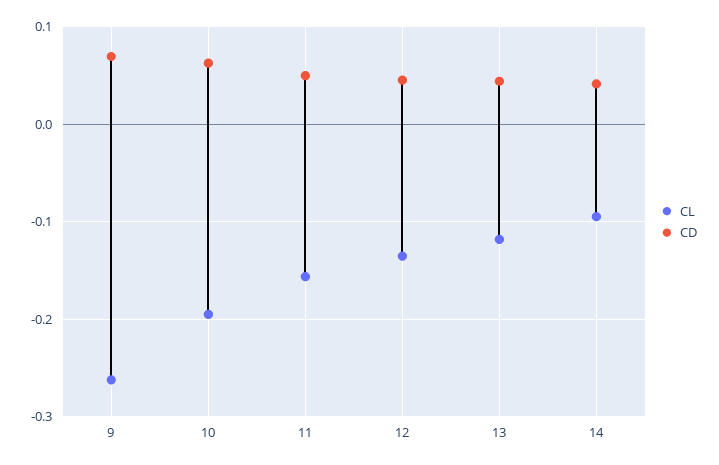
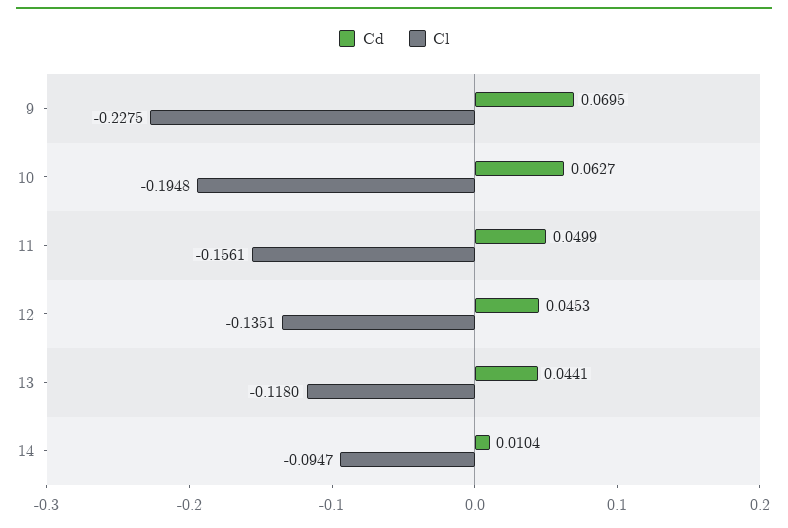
CL, 9: -0.26 -> -0.2275
CD, 14: 0.04 -> 0.0104

